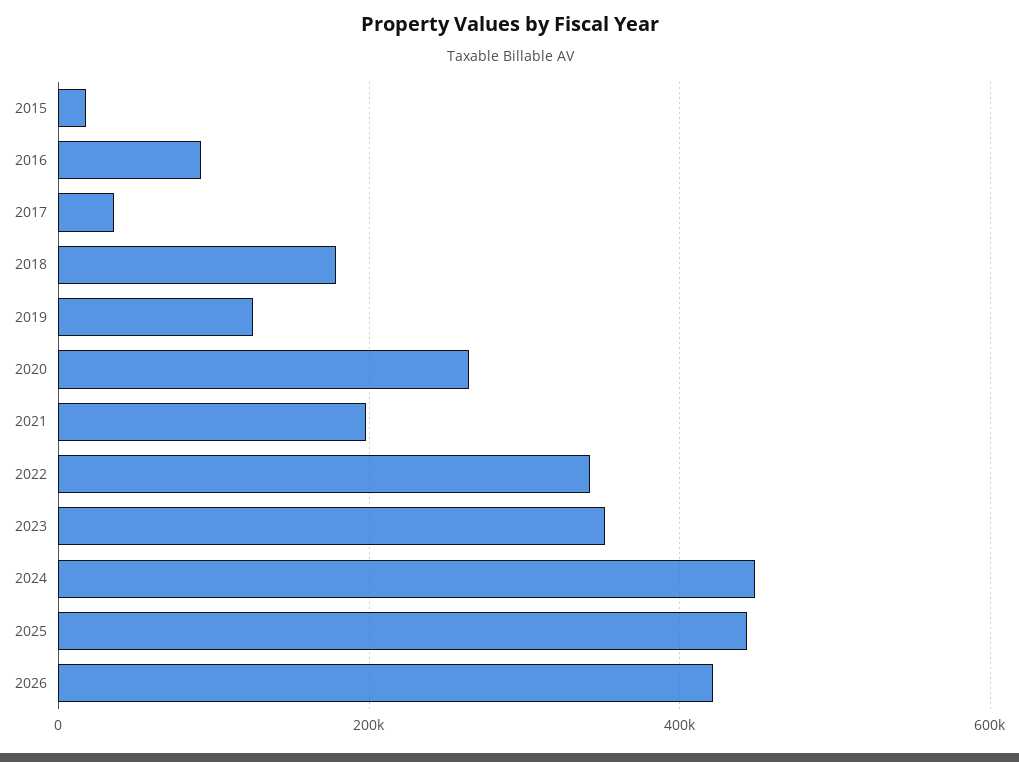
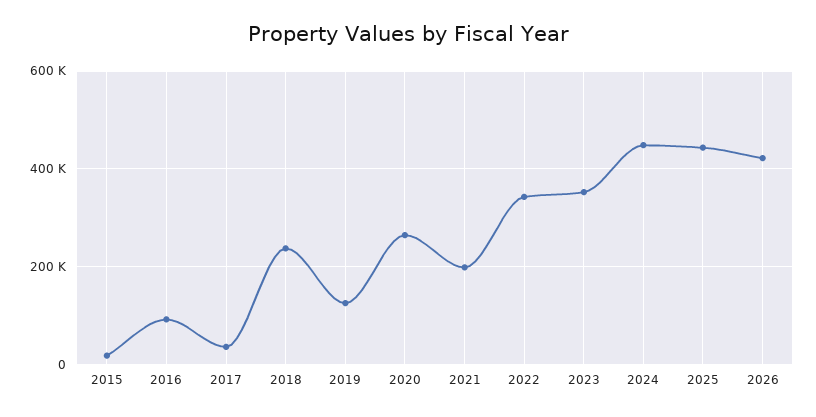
2018: 180000 -> 240000

